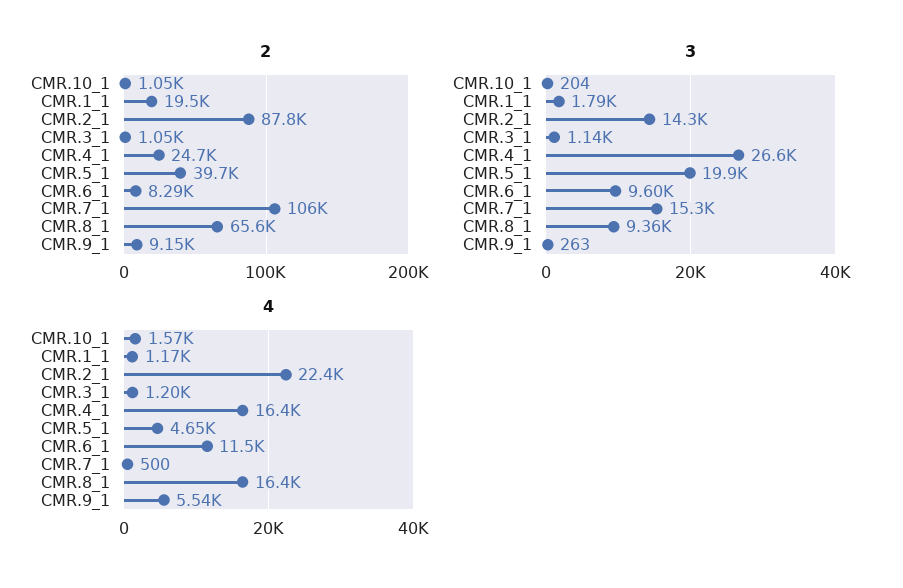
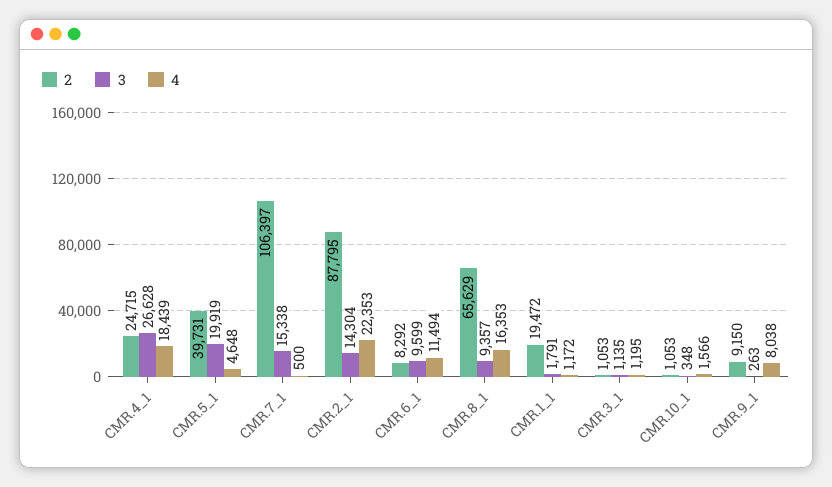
3, CMR.10_1: 204 -> 348
4, CMR.4_1: 16400 -> 18439
4, CMR.9_1: 5540 -> 8038

